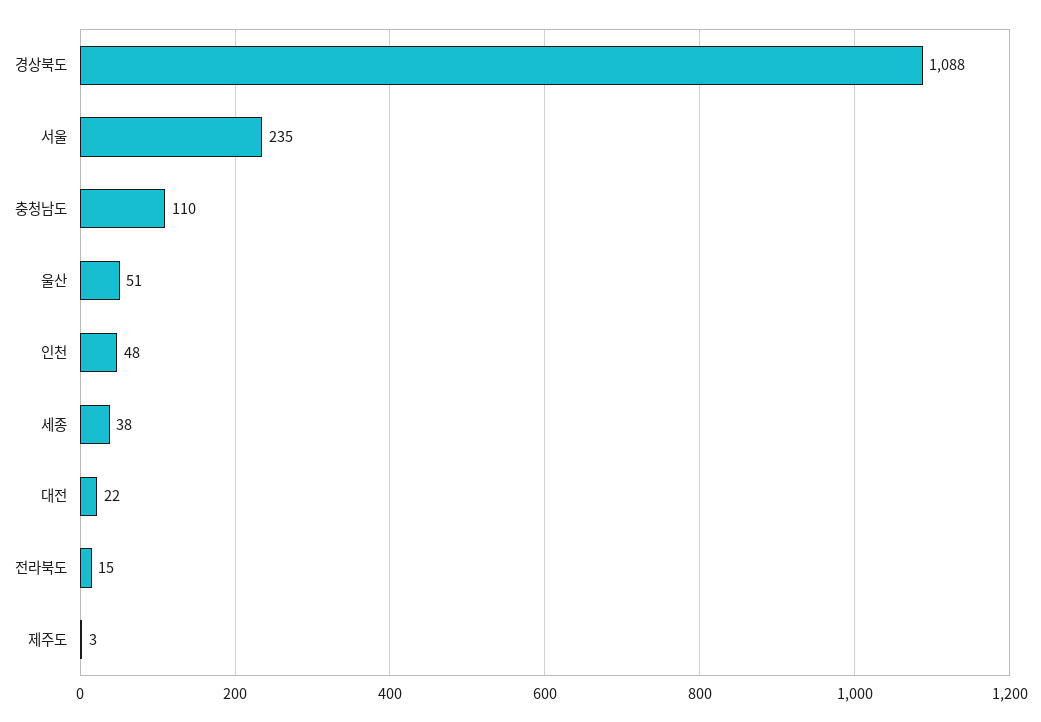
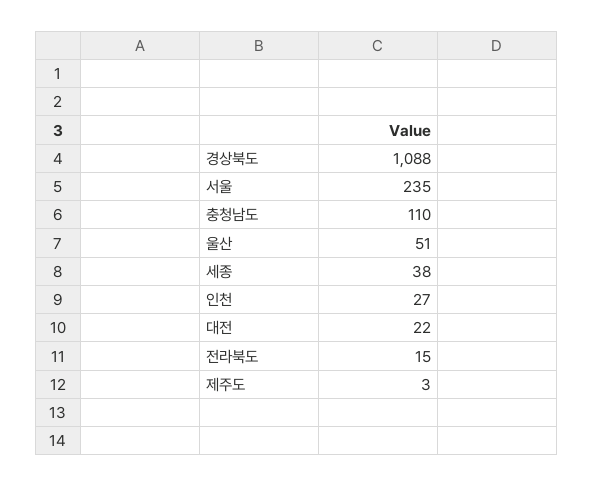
인천: 48 -> 27

